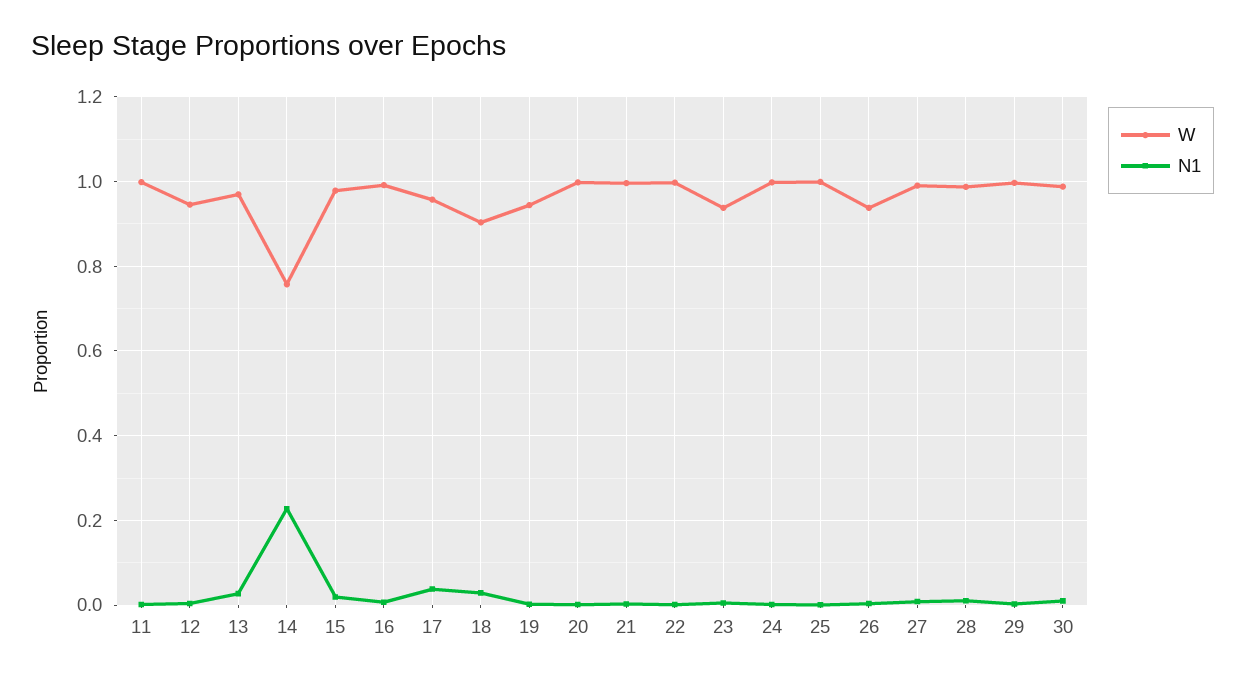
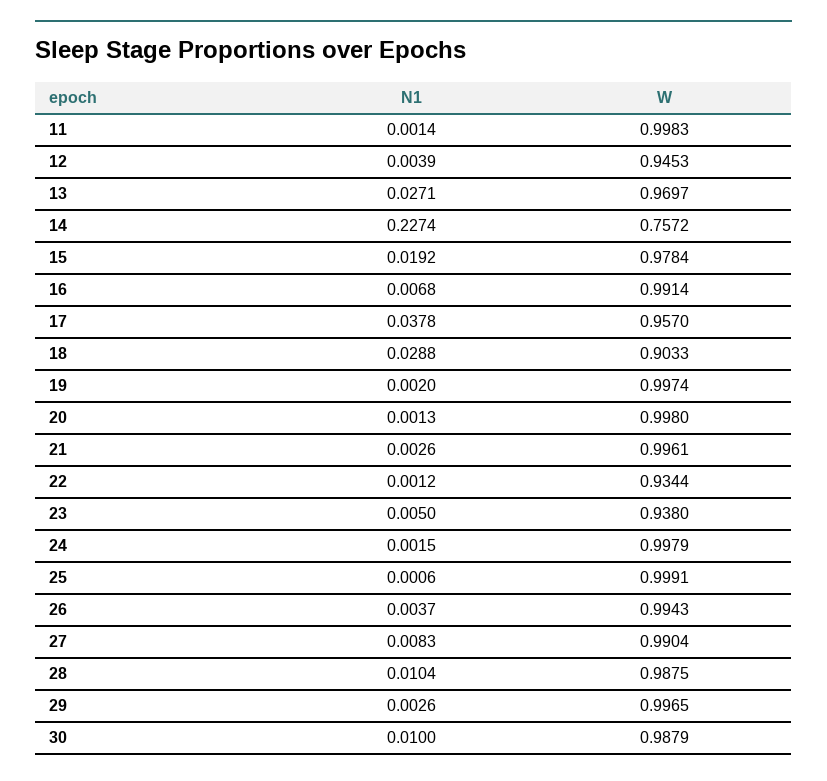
W, 19: 0.94 -> 0.9974
W, 22: 1 -> 0.9344
W, 26: 0.94 -> 0.9943

